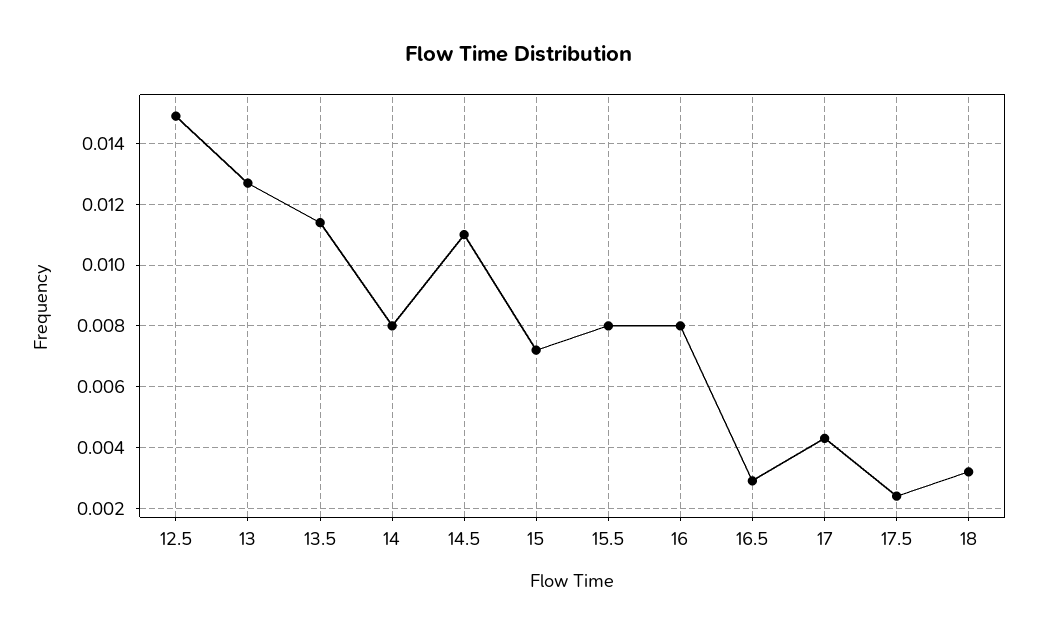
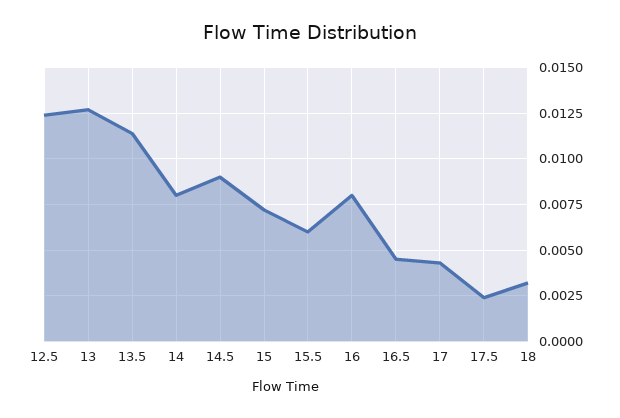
12.5: 0.015 -> 0.0125
14.5: 0.011 -> 0.009
15.5: 0.008 -> 0.006
16.5: 0.003 -> 0.0045

